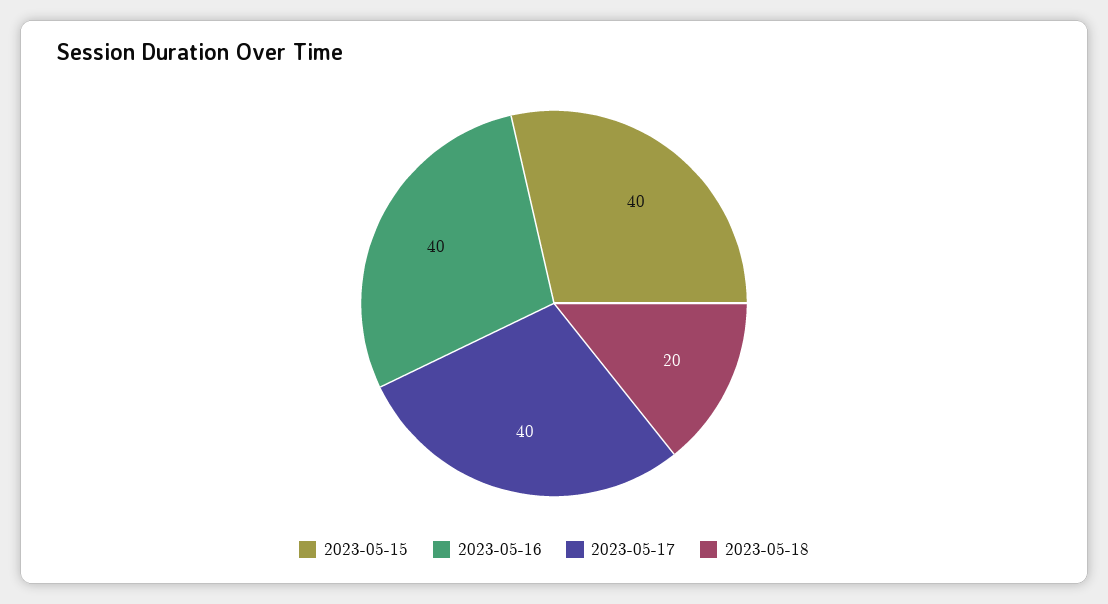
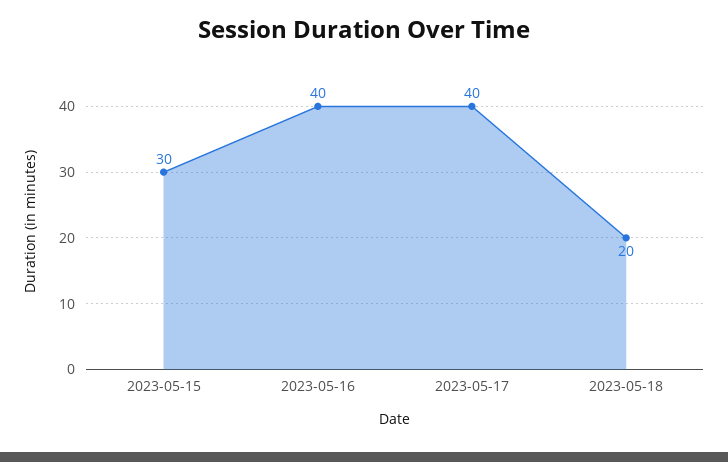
2023-05-15: 40 -> 30

